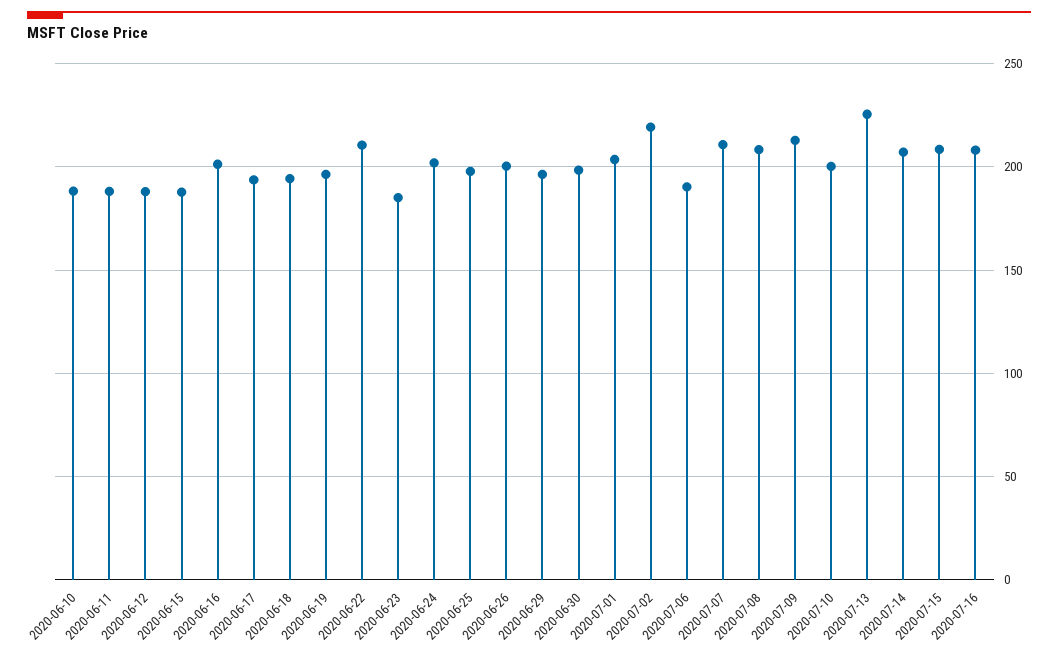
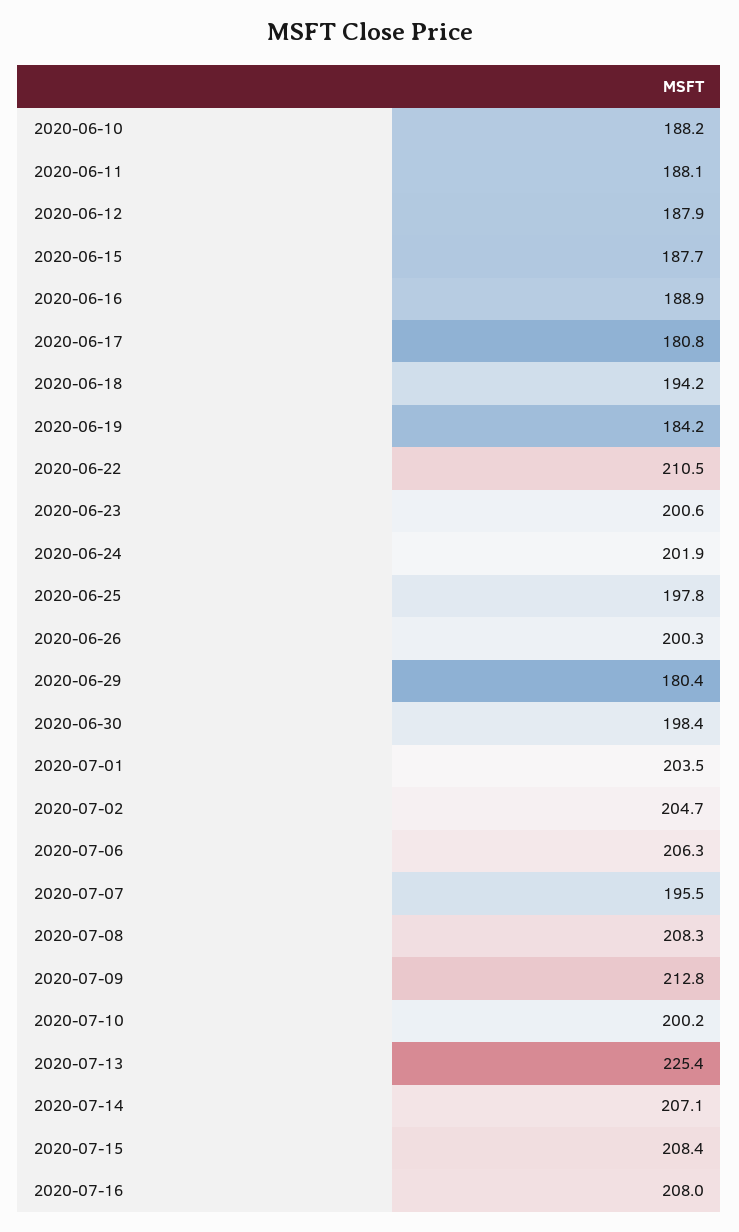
2020-06-16: 200 -> 188.9
2020-06-17: 195 -> 180.8
2020-06-19: 195 -> 184.2
2020-06-23: 185 -> 200.6
2020-06-29: 195 -> 180.4
2020-07-02: 220 -> 204.7
2020-07-06: 190 -> 206.3
2020-07-07: 210 -> 195.5

